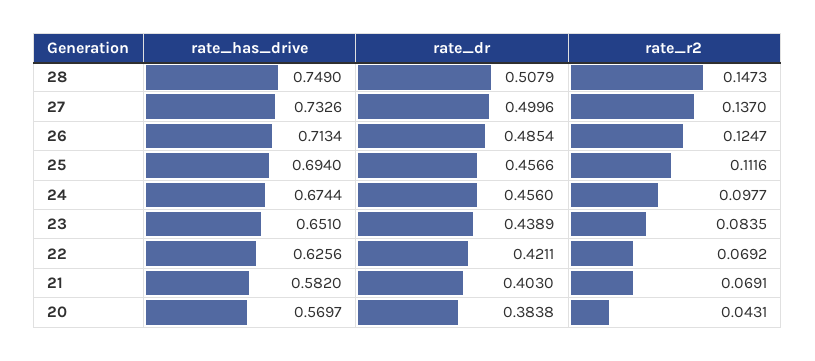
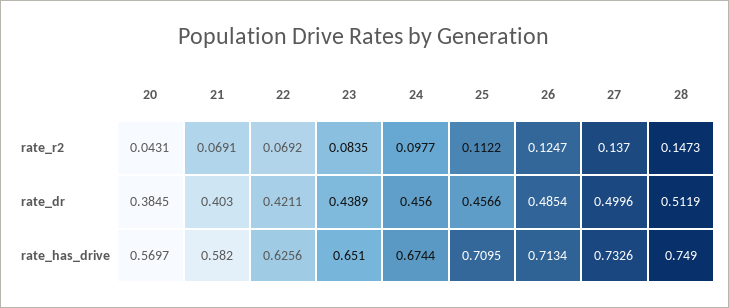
rate_dr, 28: 0.5079 -> 0.5119
rate_has_drive, 25: 0.694 -> 0.7095
rate_r2, 25: 0.1116 -> 0.1122
rate_dr, 20: 0.3838 -> 0.3845

